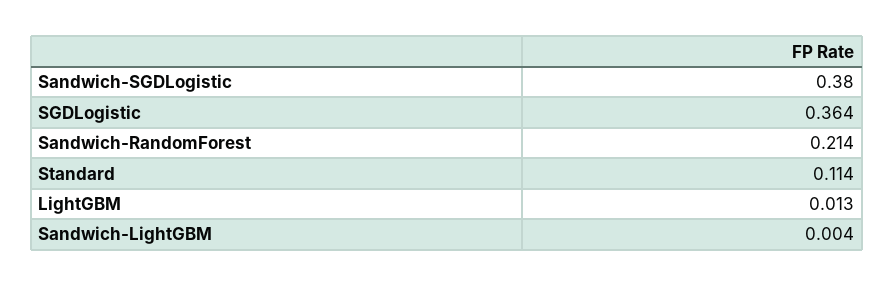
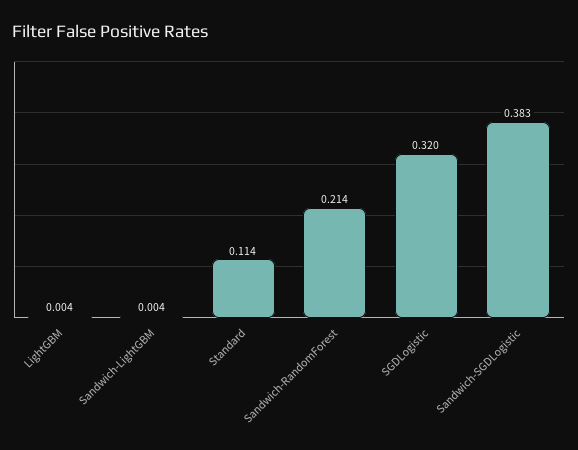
Sandwich-SGDLogistic: 0.38 -> 0.383
SGDLogistic: 0.364 -> 0.32
LightGBM: 0.013 -> 0.004

